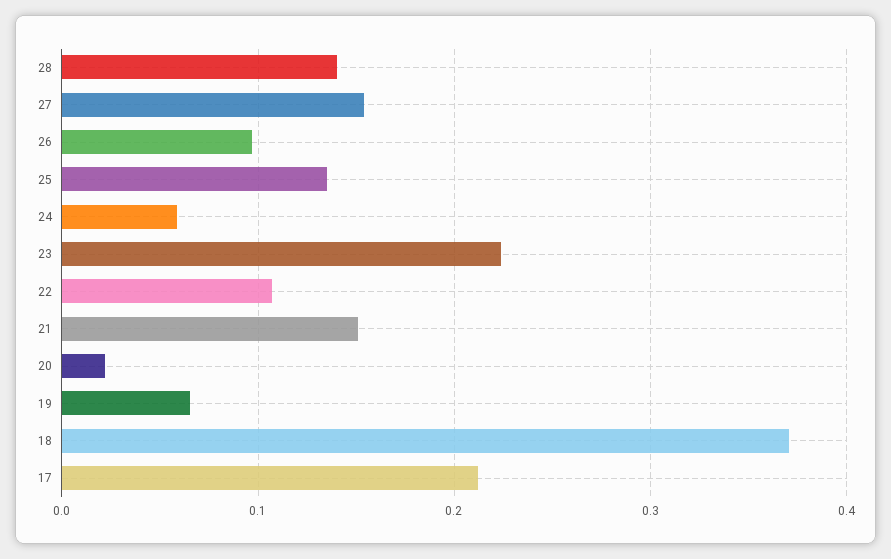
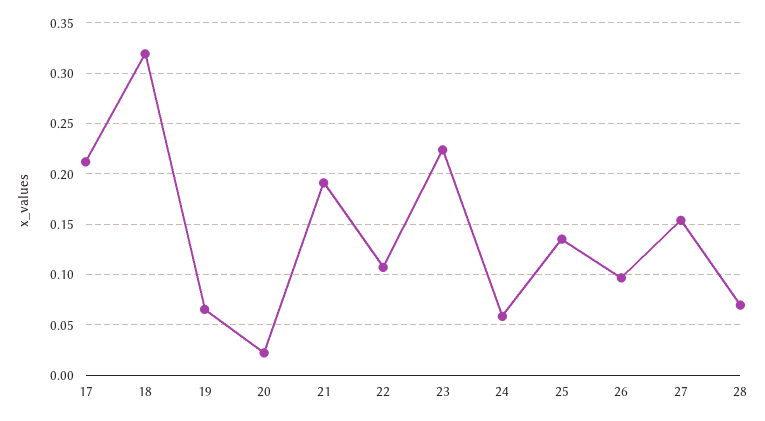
28: 0.14 -> 0.07
21: 0.15 -> 0.19
18: 0.37 -> 0.32

